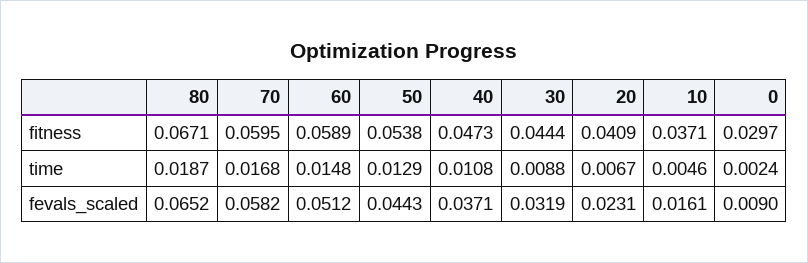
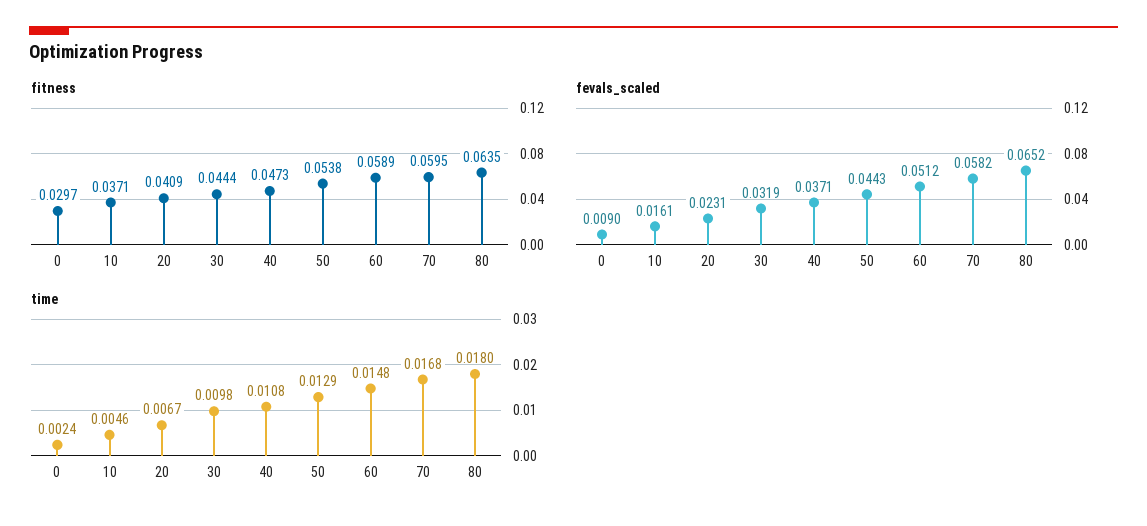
fitness, 80: 0.0671 -> 0.0635
time, 80: 0.0187 -> 0.018
time, 30: 0.0088 -> 0.0098

